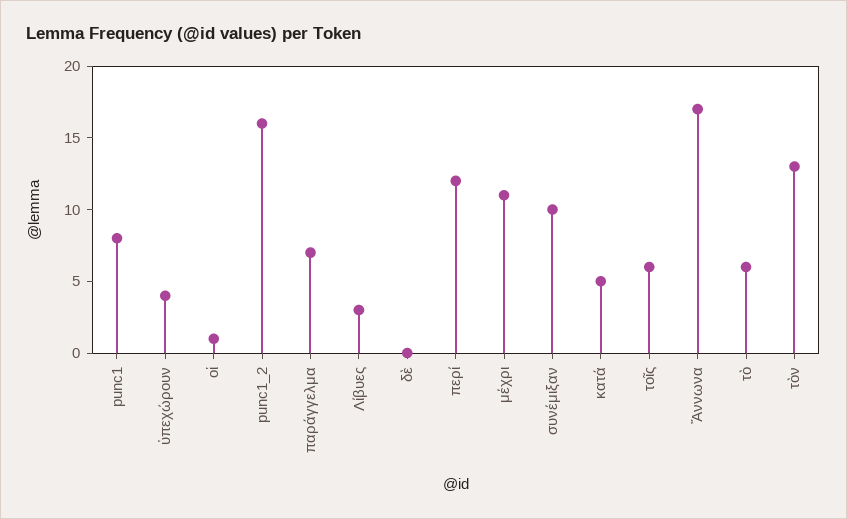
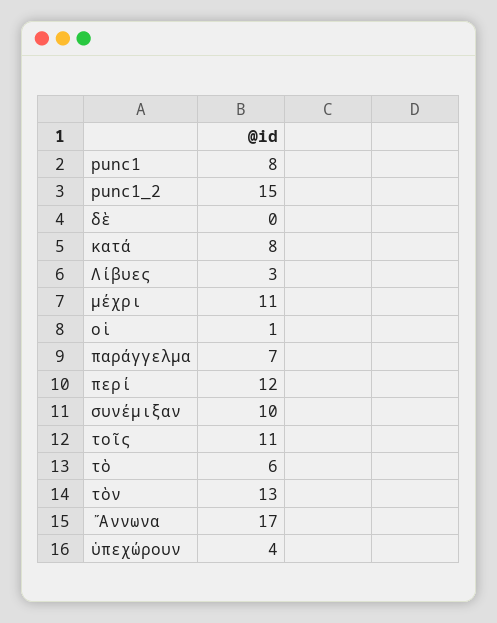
punc1_2: 16 -> 15
κατά: 5 -> 8
τοῖς: 6 -> 11

